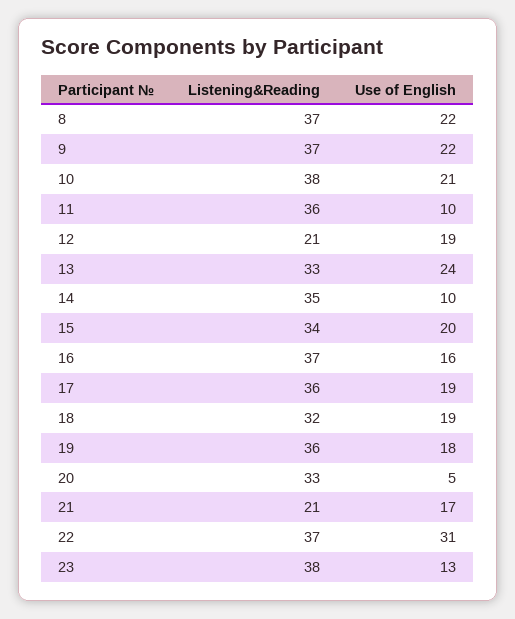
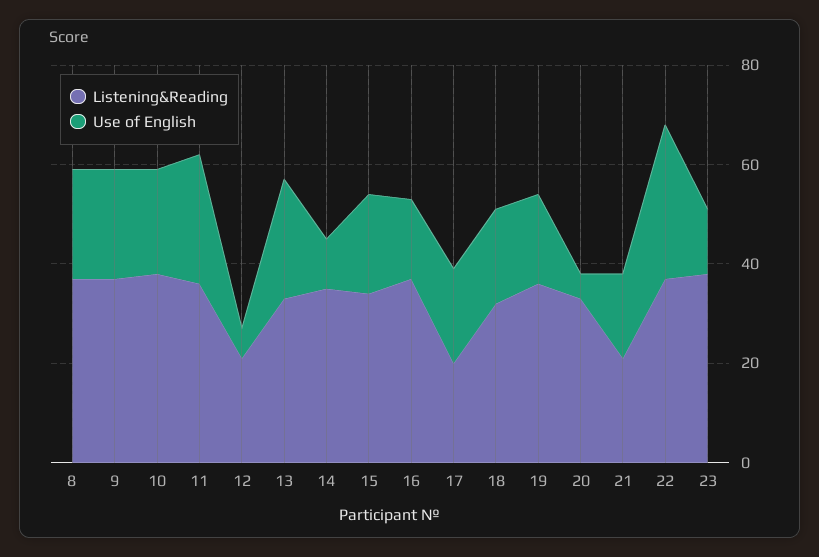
Use of English, 11: 10 -> 25
Use of English, 12: 19 -> 5
Listening&Reading, 17: 36 -> 20

